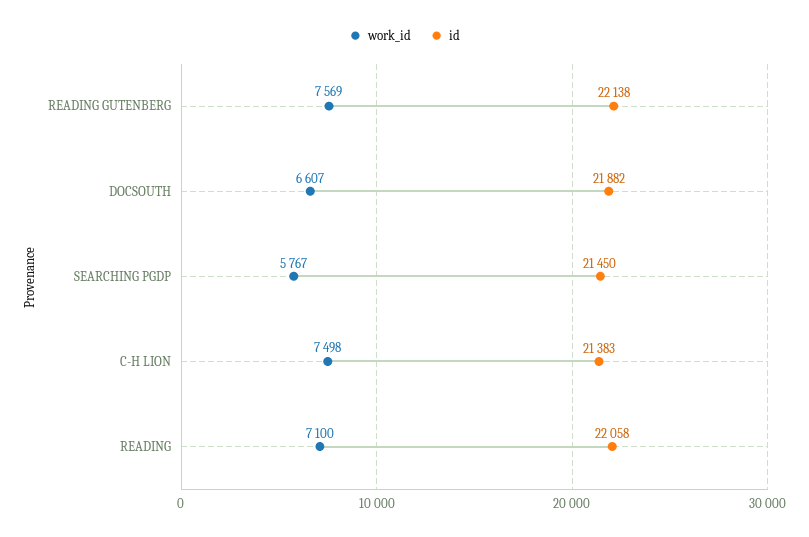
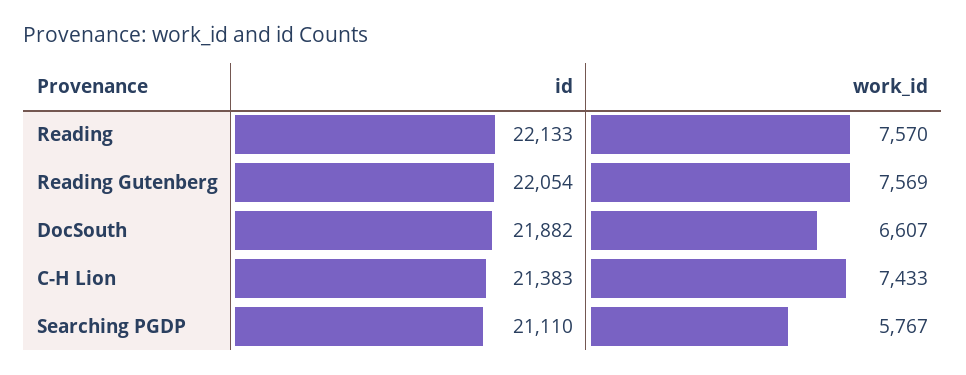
id, READING GUTENBERG: 22138 -> 22054
id, SEARCHING PGDP: 21450 -> 21110
work_id, C-H LION: 7498 -> 7433
work_id, READING: 7100 -> 7570
id, READING: 22058 -> 22133

